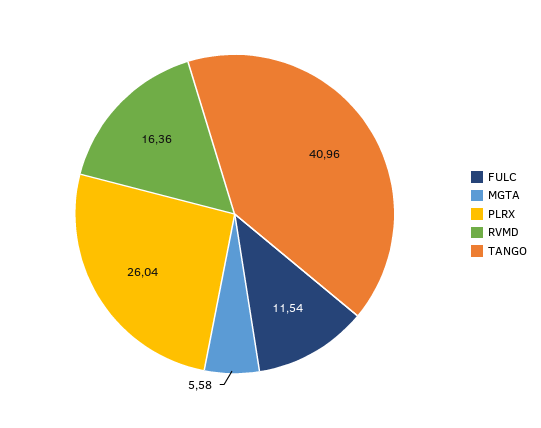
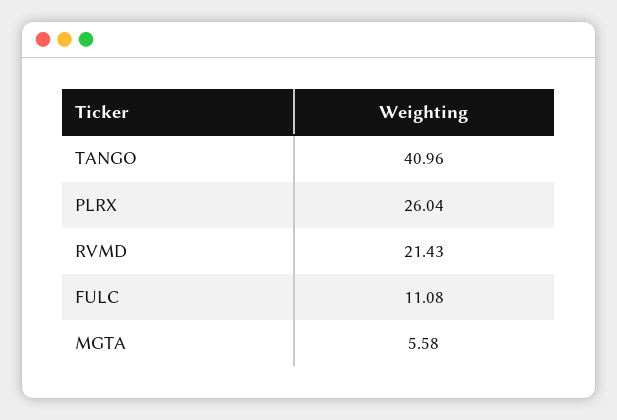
FULC: 11.54 -> 11.08
RVMD: 16.36 -> 21.43

